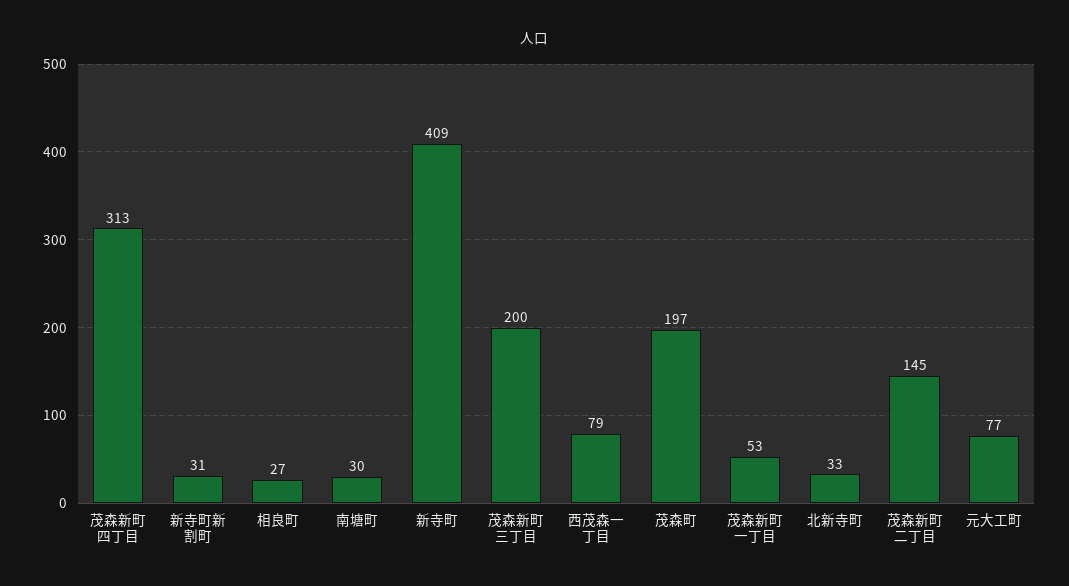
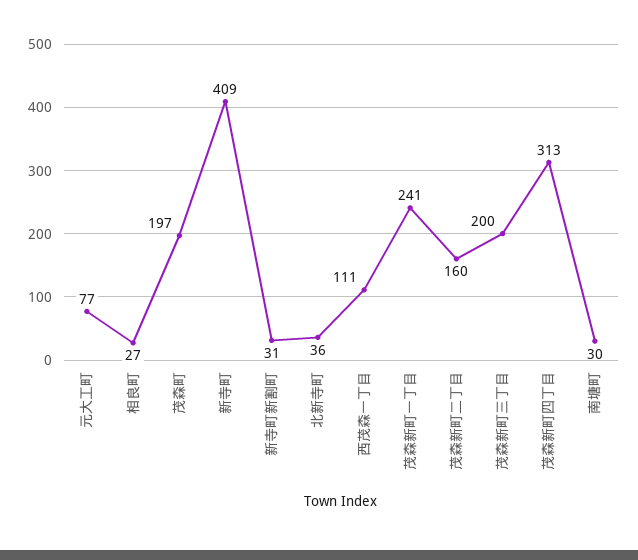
西茂森一丁目: 79 -> 111
茂森新町一丁目: 53 -> 241
北新寺町: 33 -> 36
茂森新町二丁目: 145 -> 160

